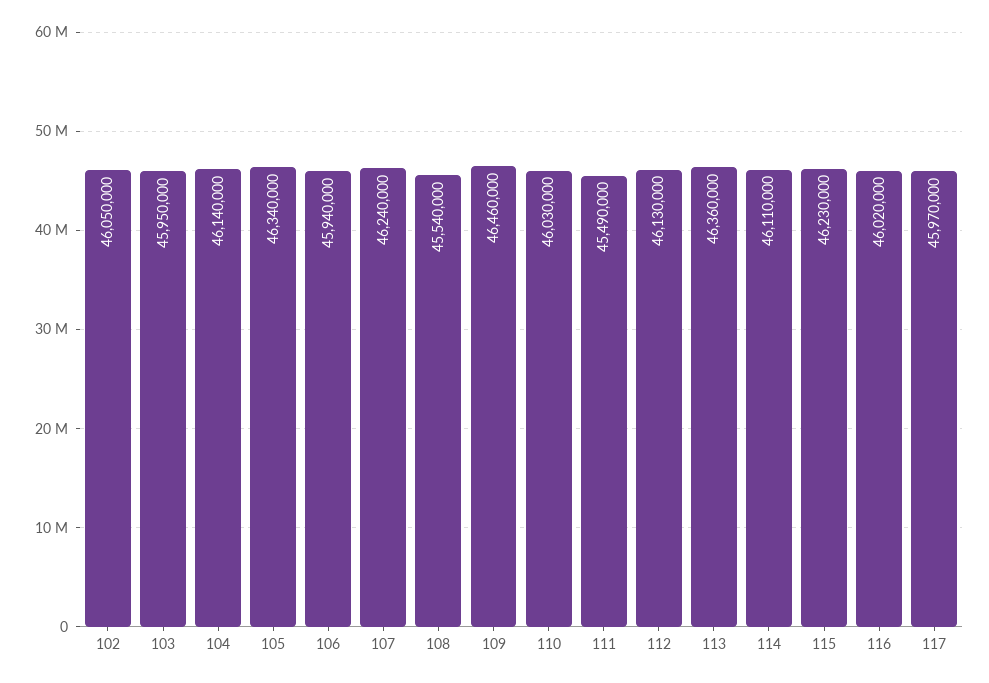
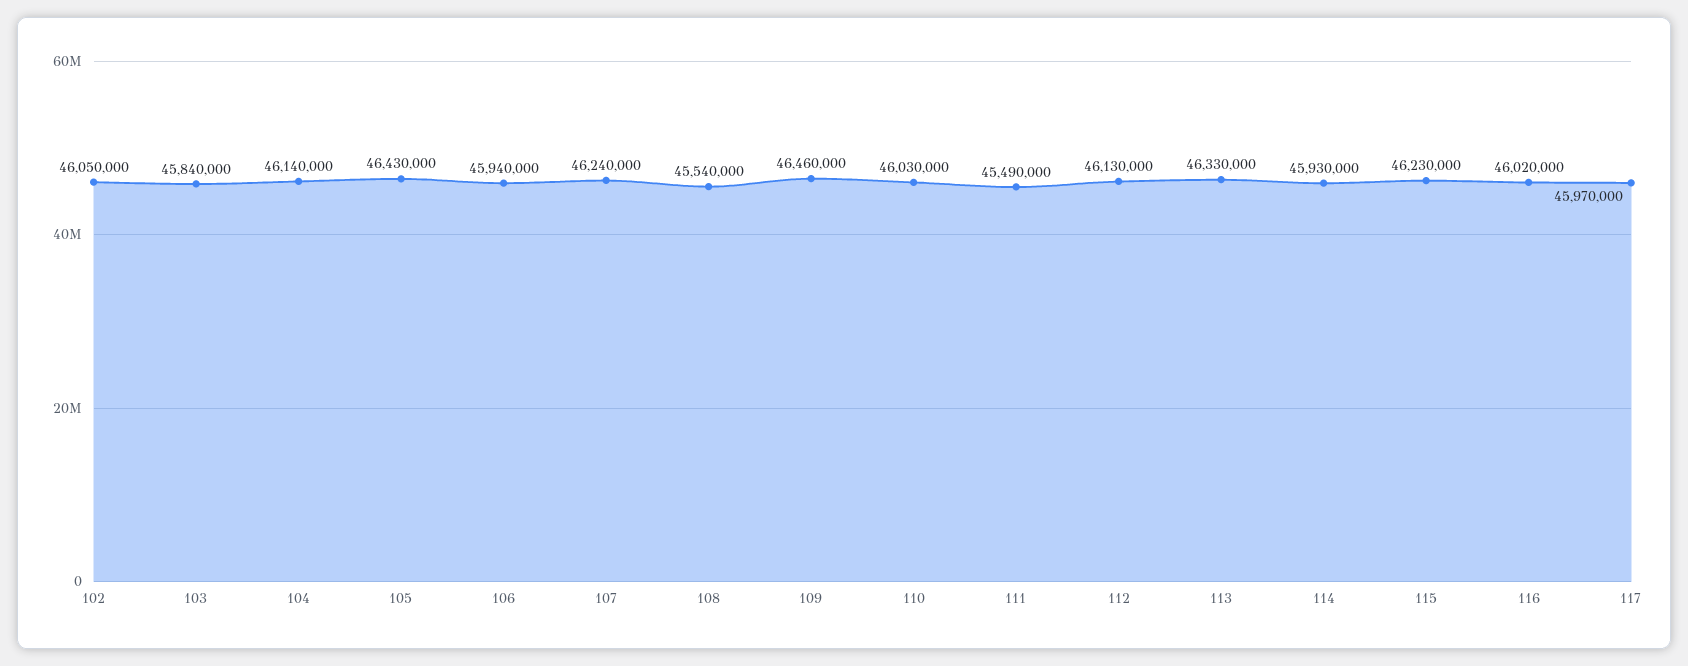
103: 45950000 -> 45840000
105: 46340000 -> 46430000
113: 46360000 -> 46330000
114: 46110000 -> 45930000

